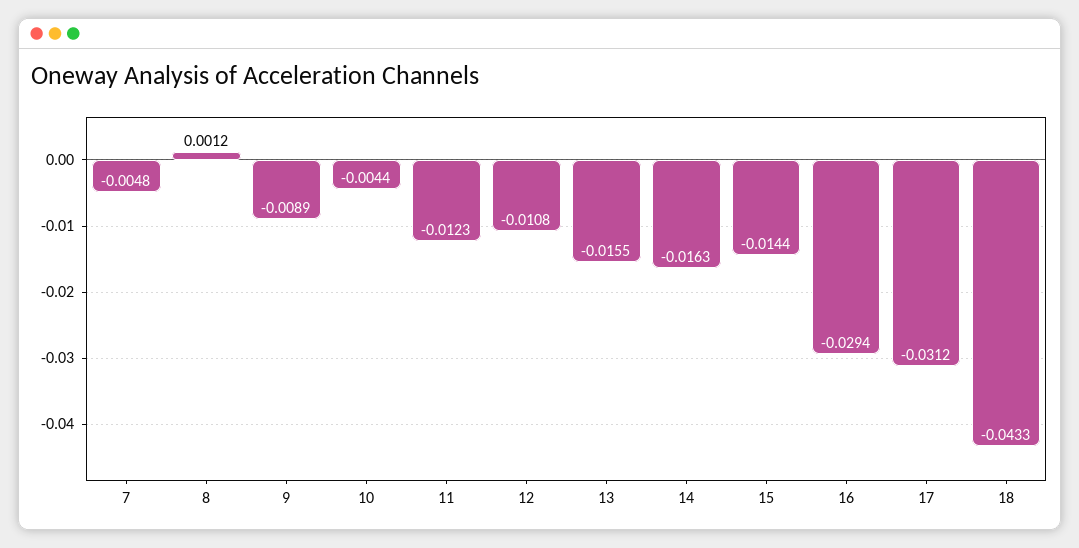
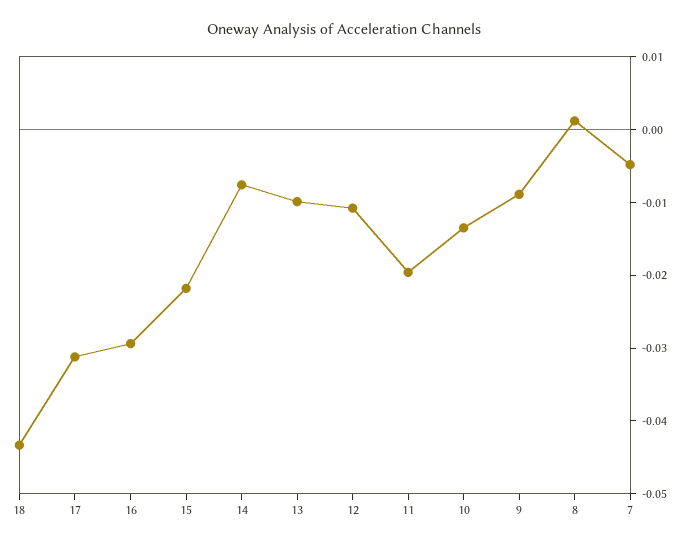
10: -0.0044 -> -0.014
11: -0.0123 -> -0.02
13: -0.0155 -> -0.01
14: -0.0163 -> -0.008
15: -0.0144 -> -0.022

